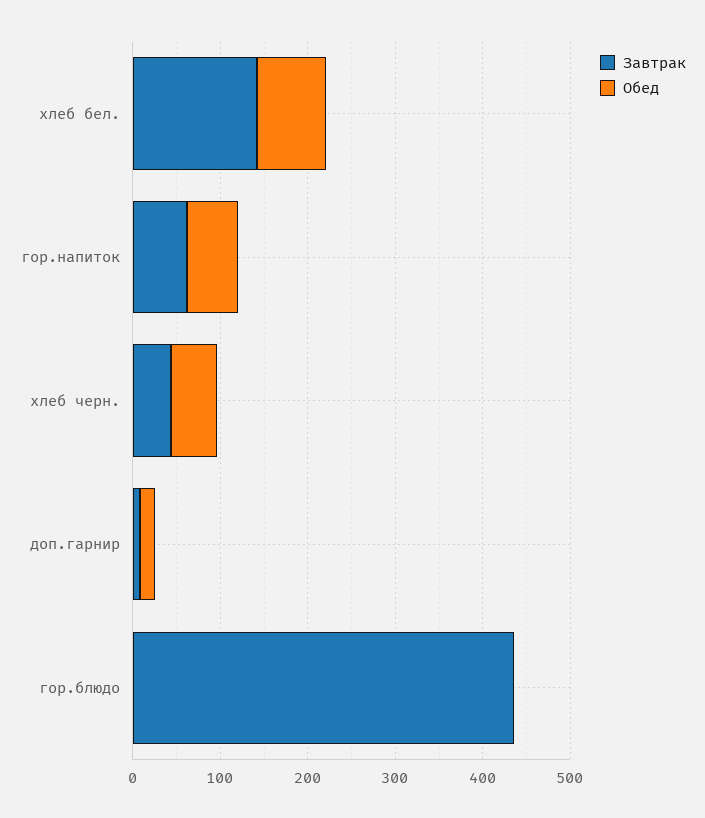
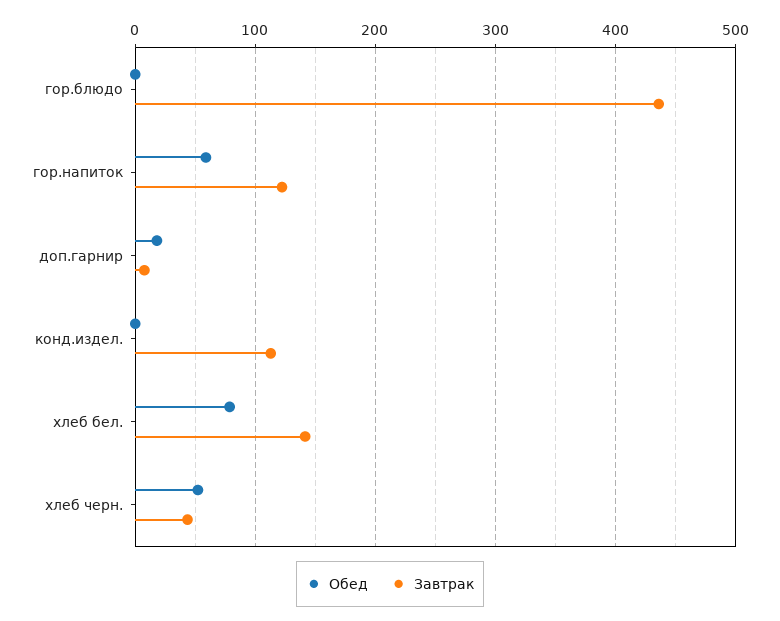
Завтрак, гор.напиток: 60 -> 120
Обед, конд.издел.: none -> 0
Завтрак, конд.издел.: none -> 110

